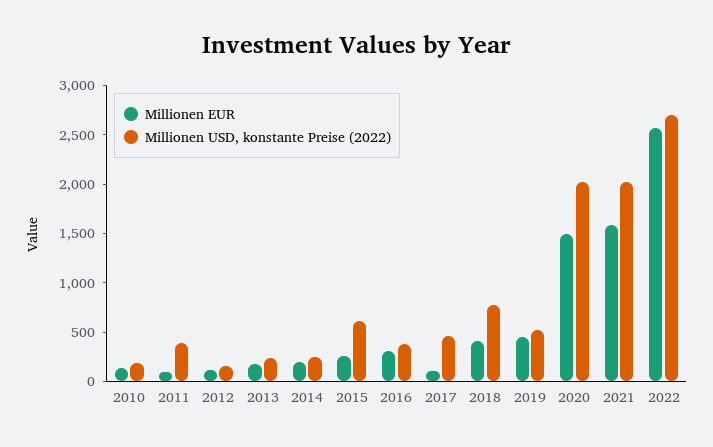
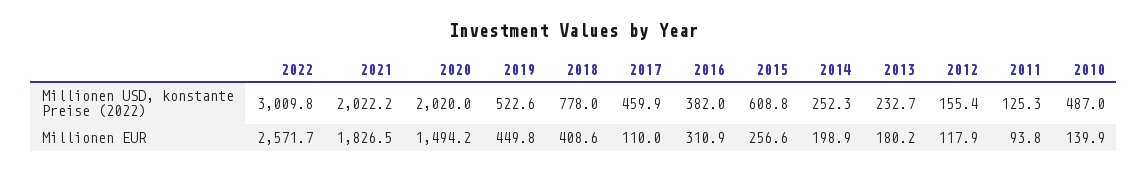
Millionen USD, konstante Preise (2022), 2010: 200 -> 487
Millionen USD, konstante Preise (2022), 2011: 400 -> 125.3
Millionen EUR, 2021: 1600 -> 1826.5
Millionen USD, konstante Preise (2022), 2022: 2700 -> 3009.8

